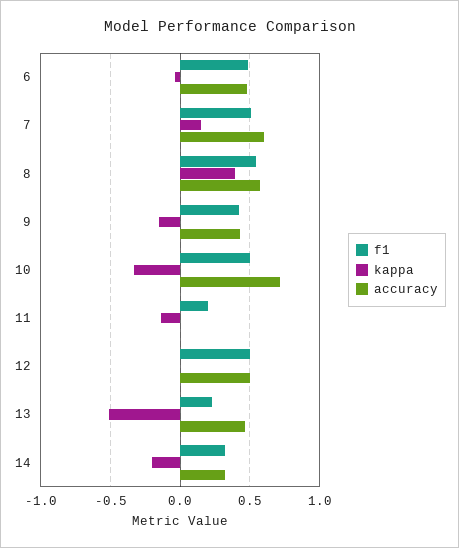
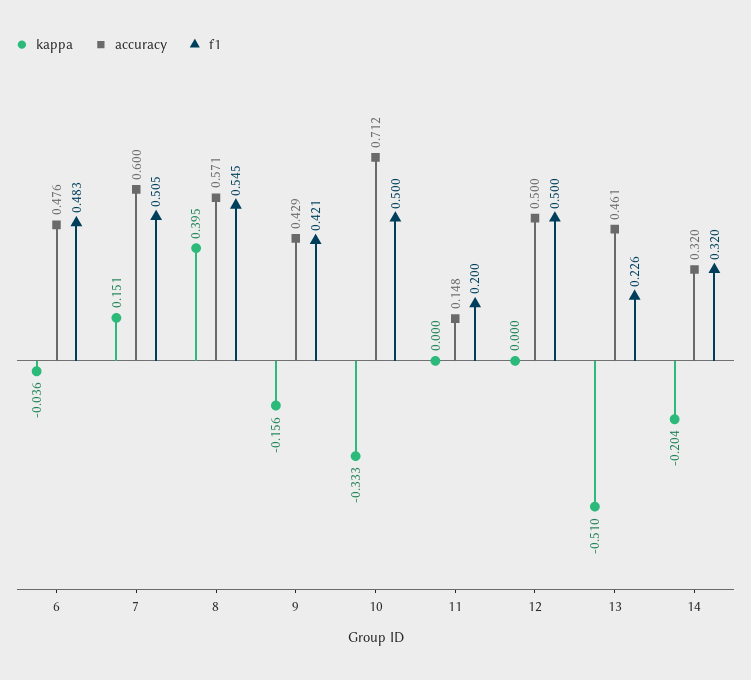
kappa, 11: -0.15 -> 0
accuracy, 11: 0 -> 0.148

